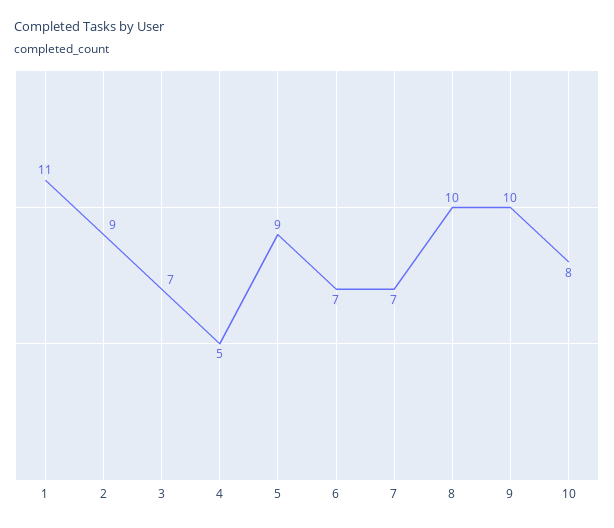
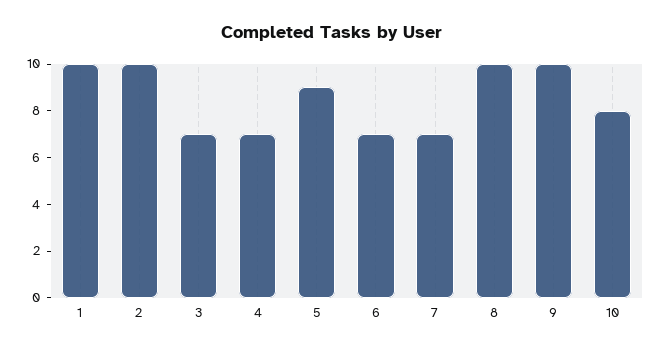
1: 11 -> 10
2: 9 -> 10
4: 5 -> 7

